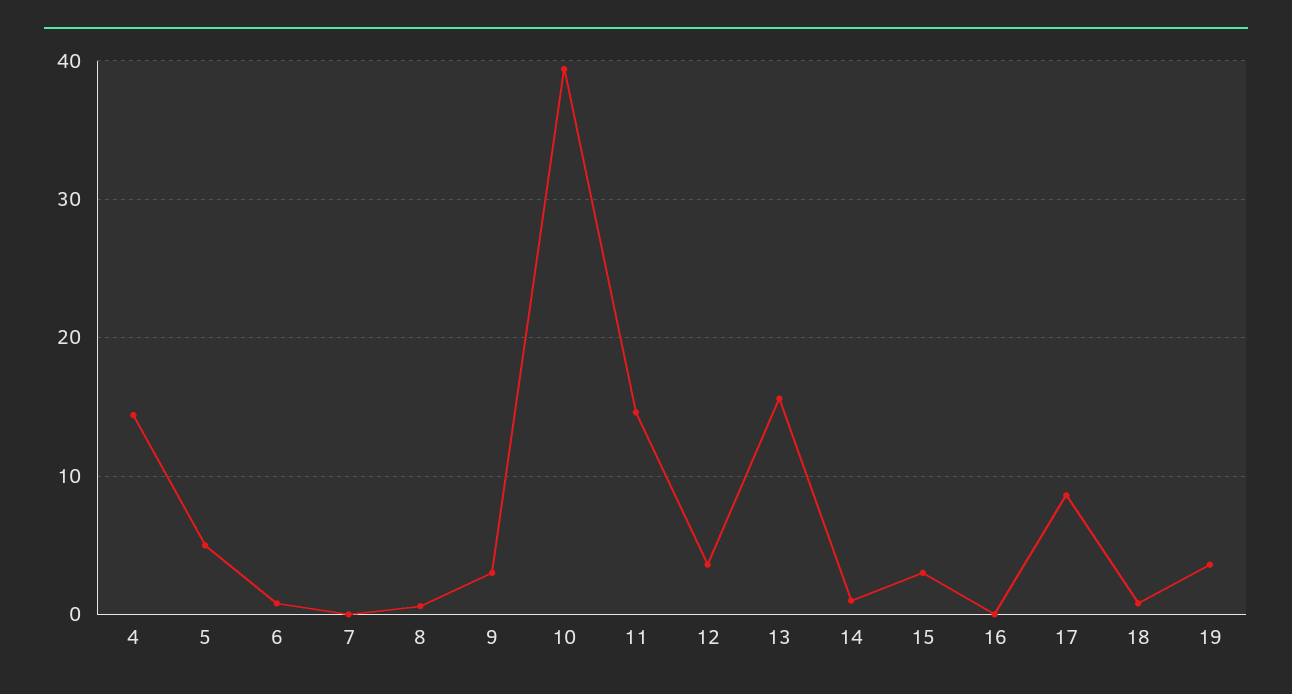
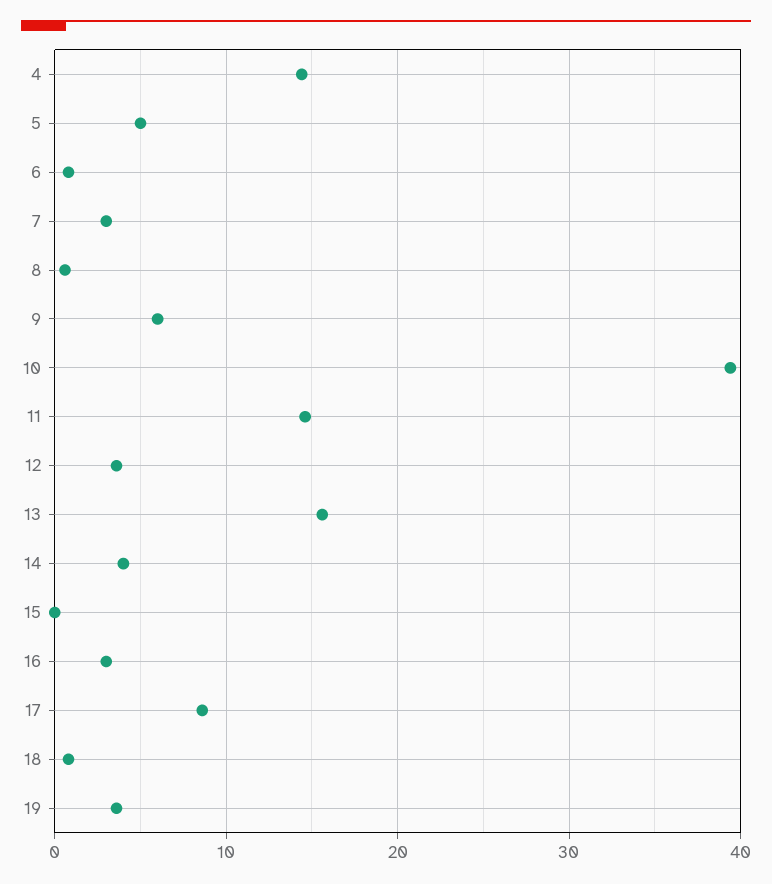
7: 0 -> 3
9: 3 -> 6
14: 1 -> 4
15: 3 -> 0
16: 0 -> 3

